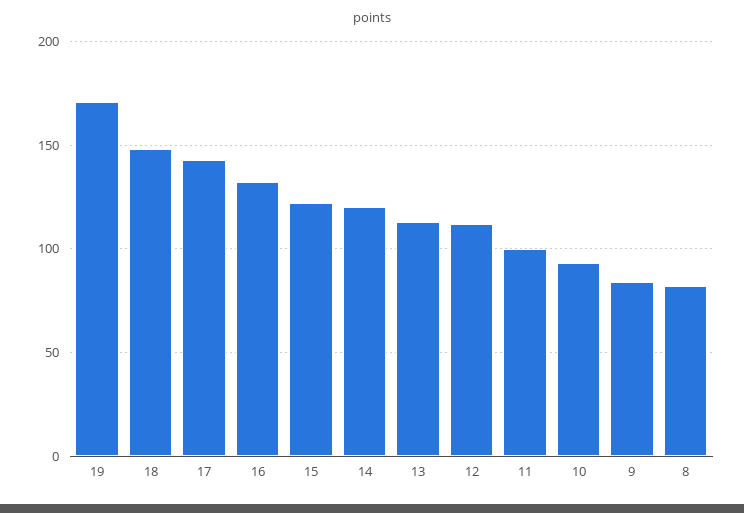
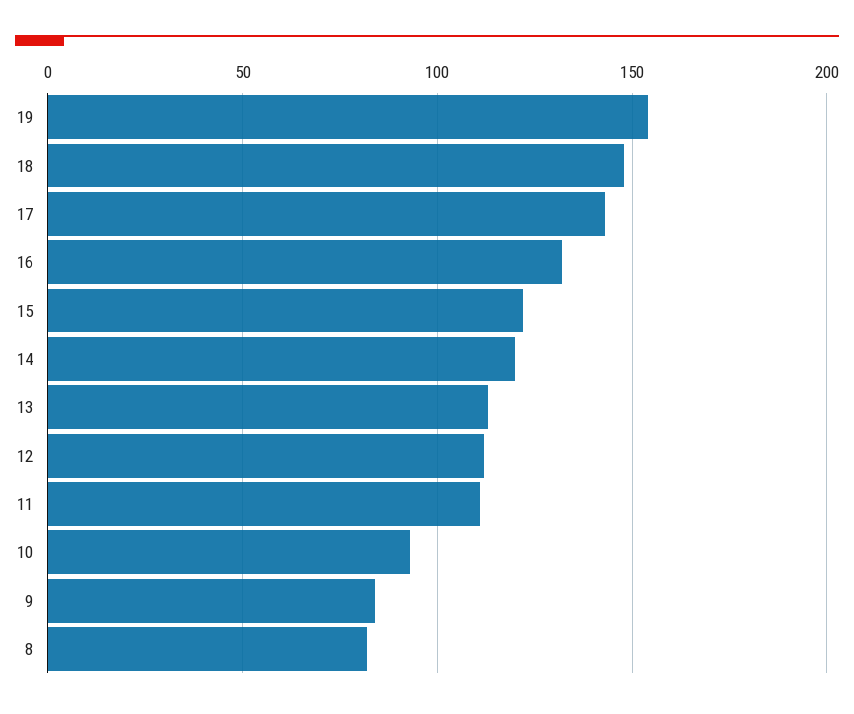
19: 170 -> 155
11: 100 -> 110

